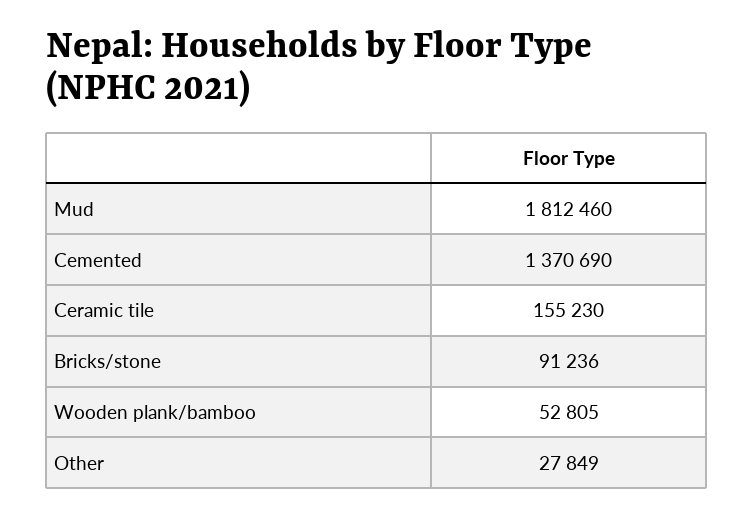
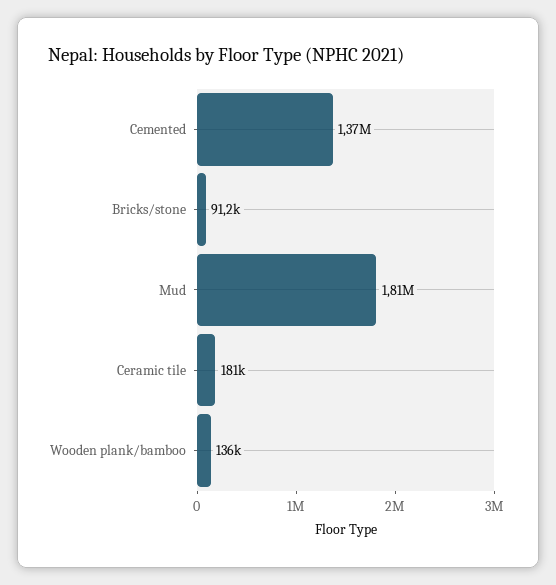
Ceramic tile: 155230 -> 181000
Wooden plank/bamboo: 52805 -> 136000
Other: 27849 -> none

